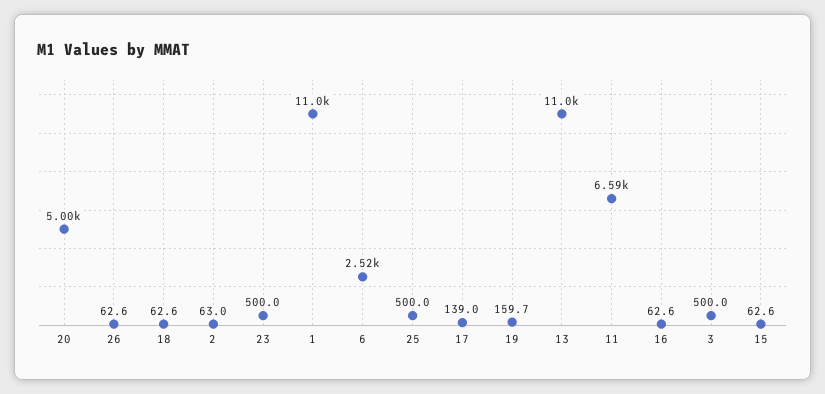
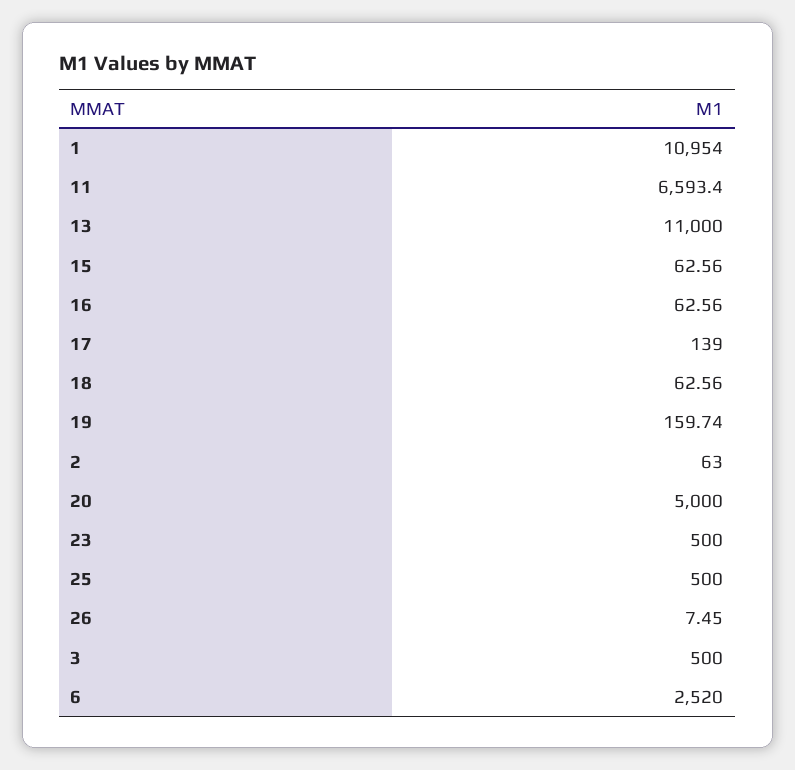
26: 62.6 -> 7.45

